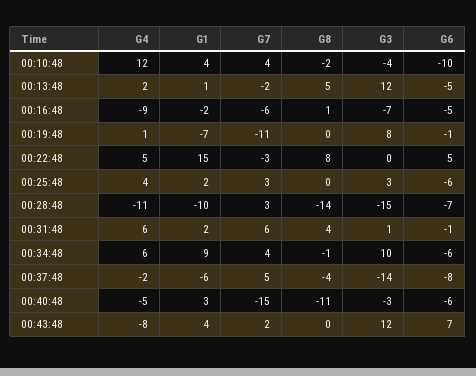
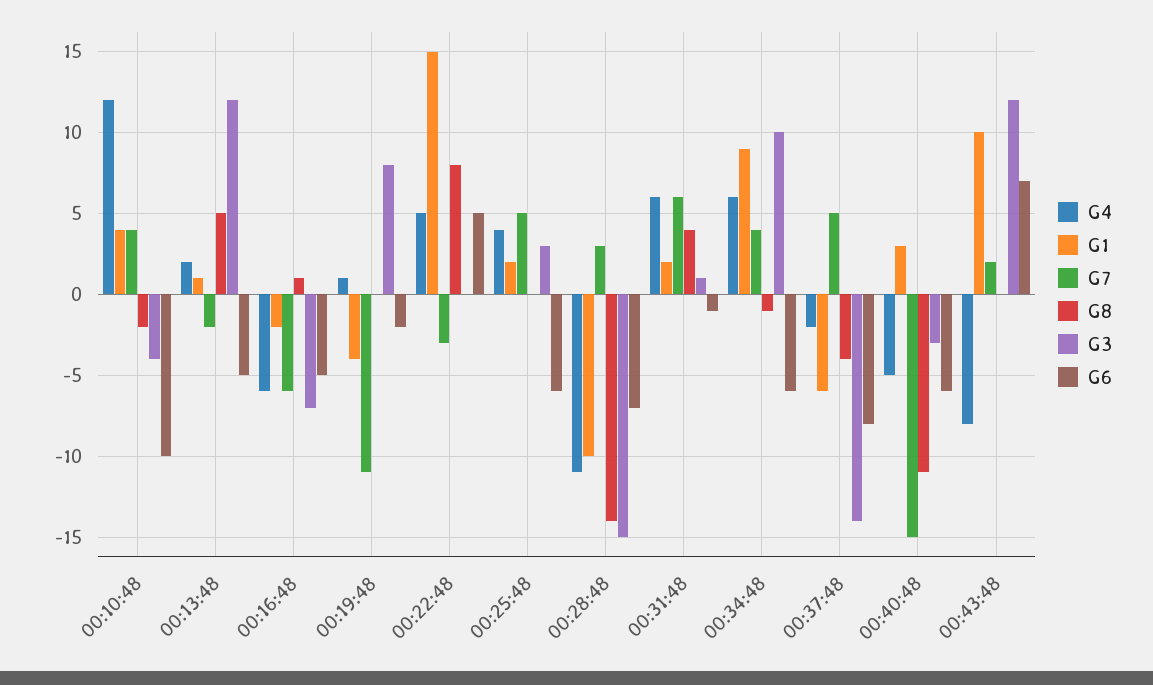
G4, 00:16:48: -9 -> -6
G1, 00:19:48: -7 -> -4
G6, 00:19:48: -1 -> -2
G7, 00:25:48: 3 -> 5
G1, 00:43:48: 4 -> 10

